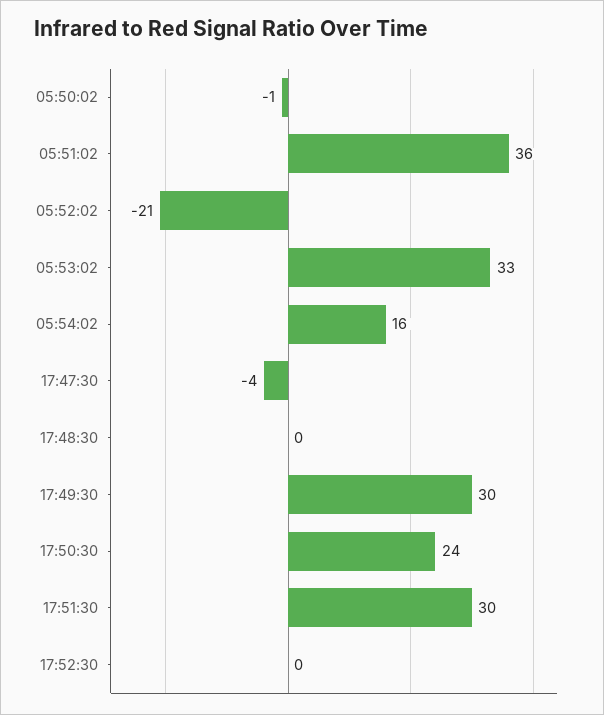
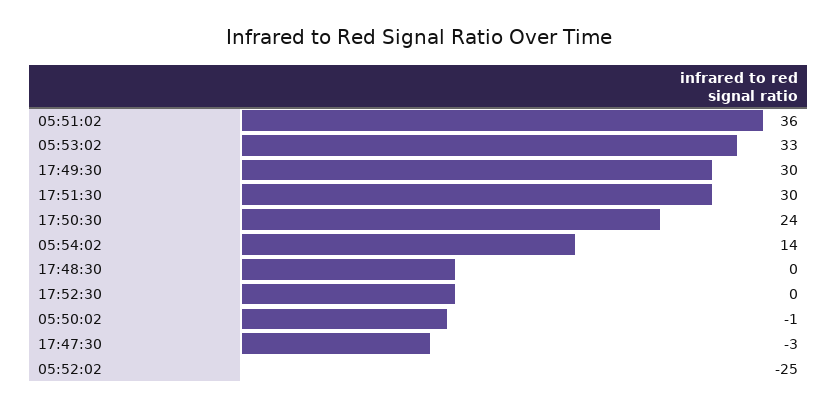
05:52:02: -21 -> -25
05:54:02: 16 -> 14
17:47:30: -4 -> -3

